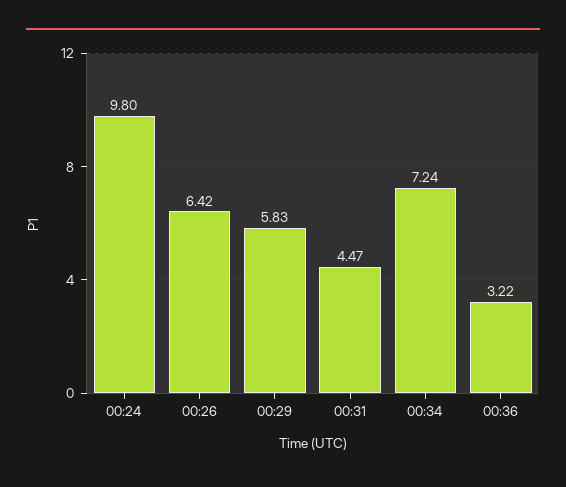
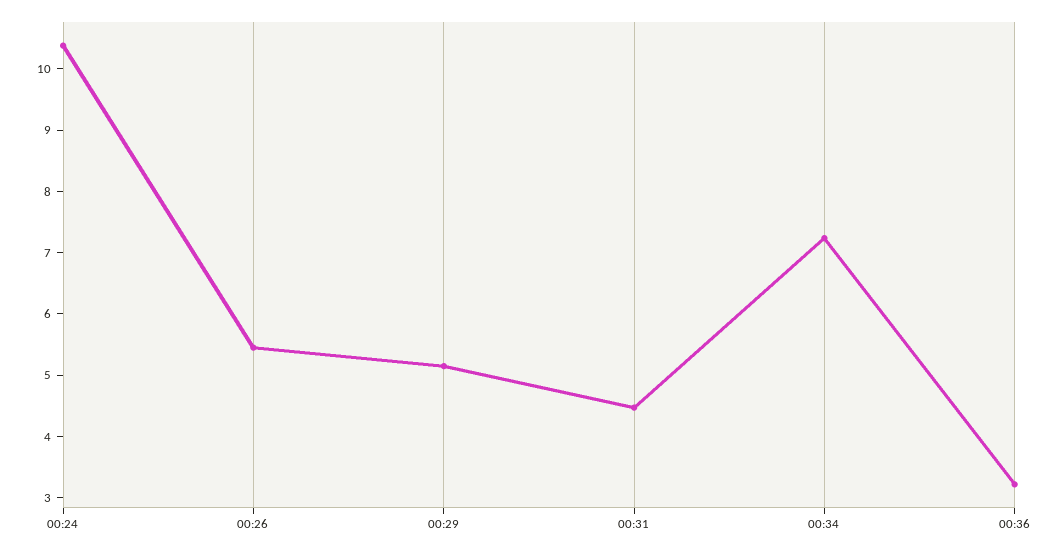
00:24: 9.8 -> 10.4
00:26: 6.42 -> 5.4
00:29: 5.83 -> 5.2

